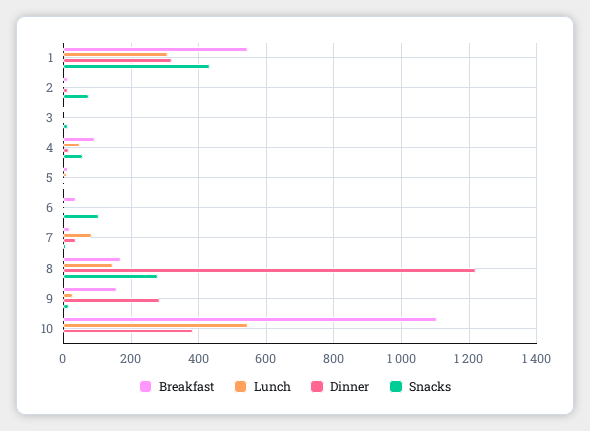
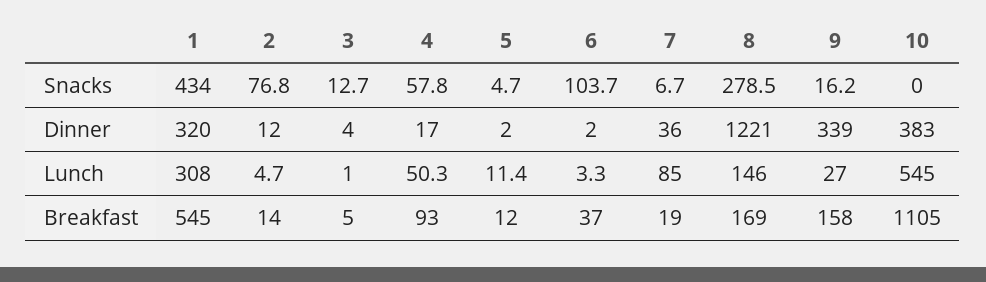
Dinner, 9: 280 -> 339

